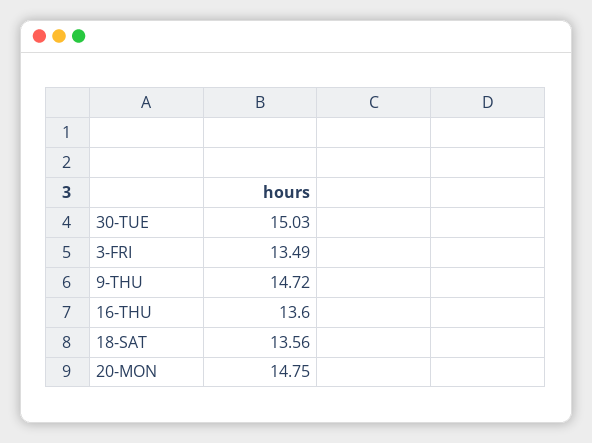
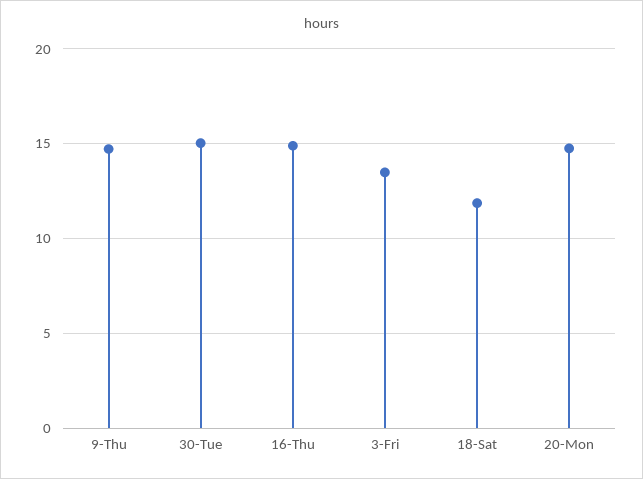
16-THU: 13.6 -> 15
18-SAT: 13.56 -> 12

